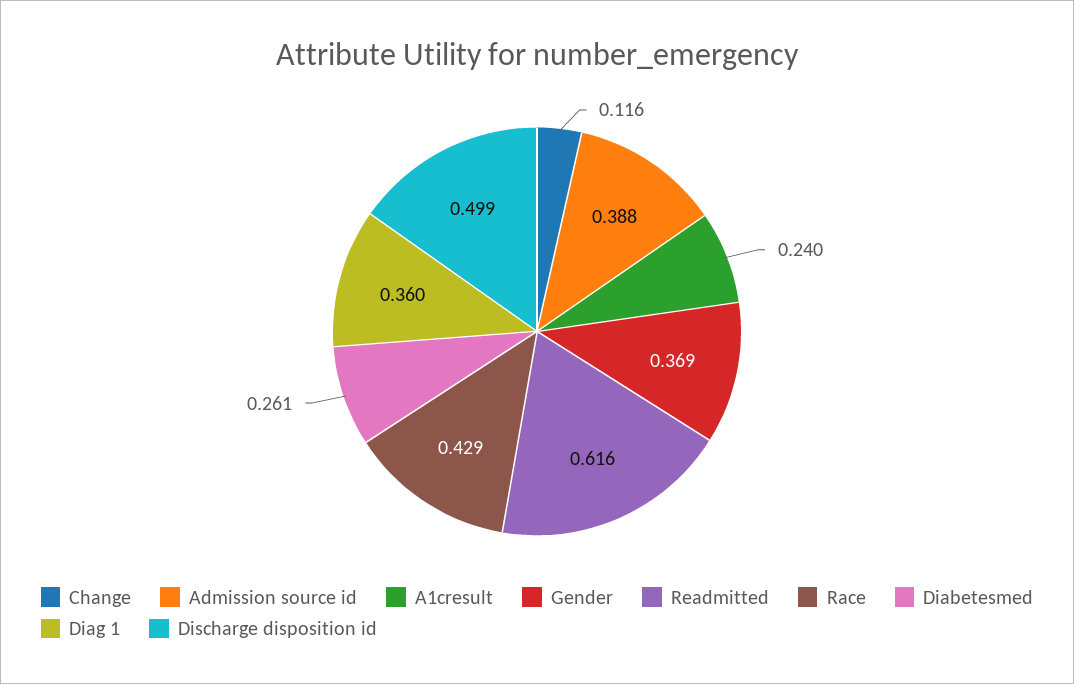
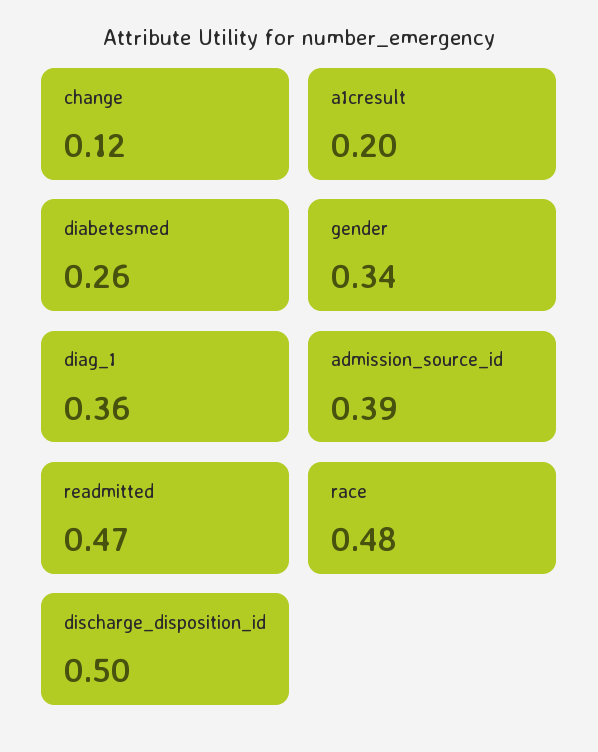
A1cresult: 0.24 -> 0.2
Gender: 0.369 -> 0.34
Readmitted: 0.616 -> 0.47
Race: 0.429 -> 0.48

